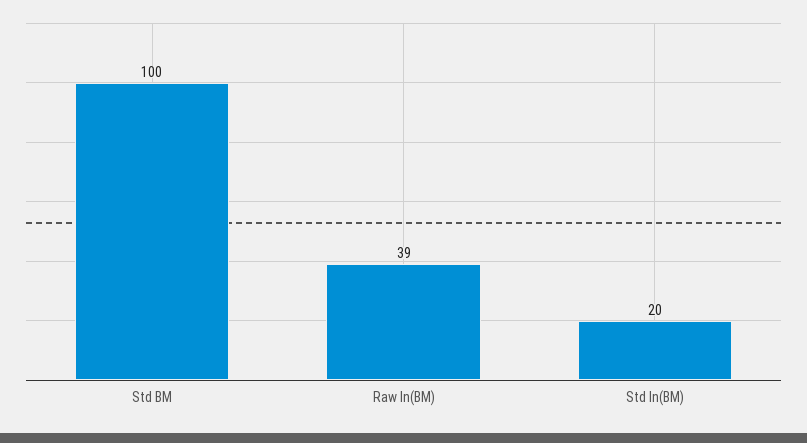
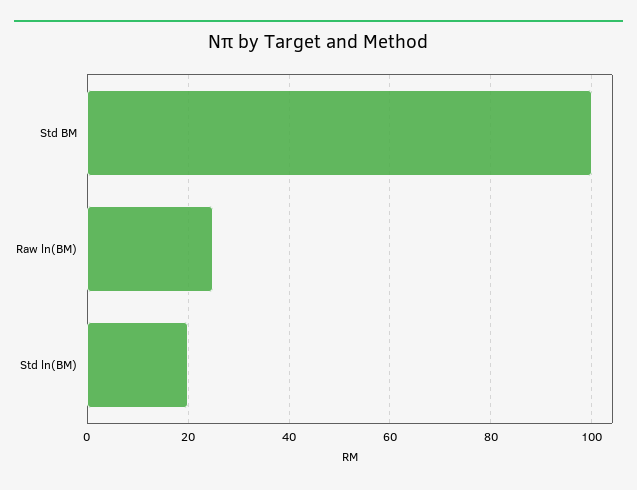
Raw ln(BM): 39 -> 25

